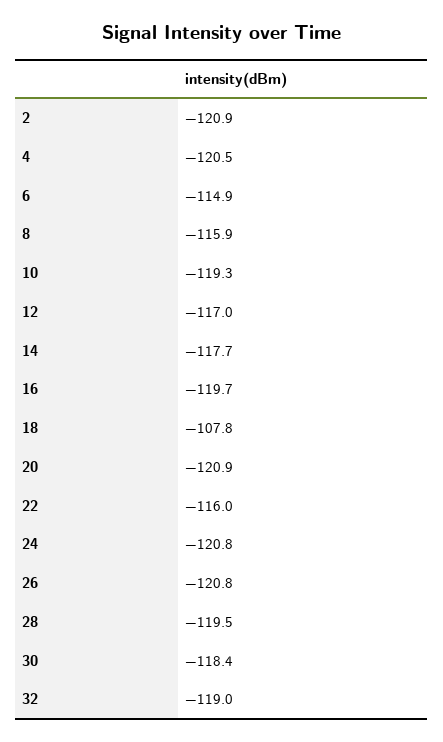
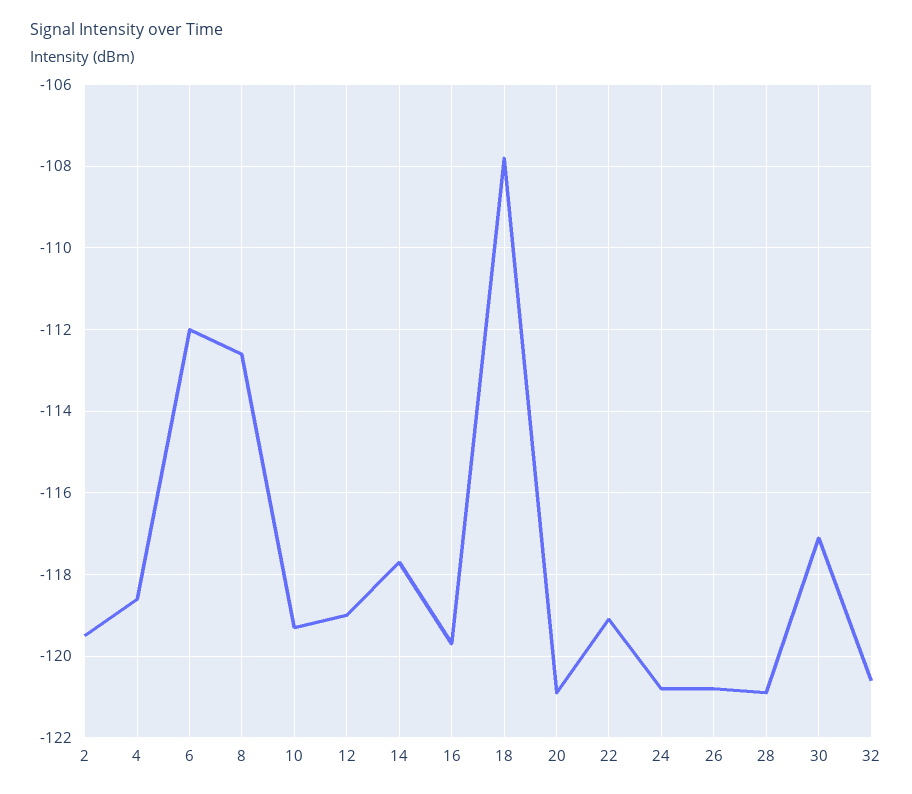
2: -120.9 -> -119.5
4: -120.5 -> -118.5
6: -114.9 -> -112
8: -115.9 -> -112.5
12: -117 -> -119
22: -116 -> -119
28: -119.5 -> -121
30: -118.4 -> -117
32: -119 -> -120.5

